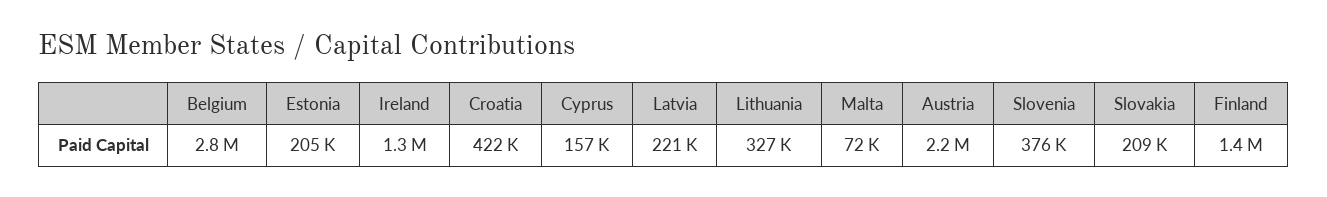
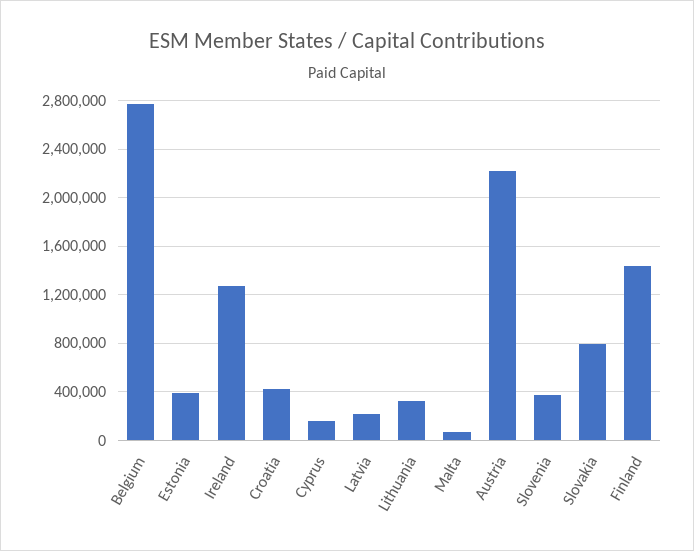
Estonia: 205000 -> 400000
Slovakia: 209000 -> 800000

